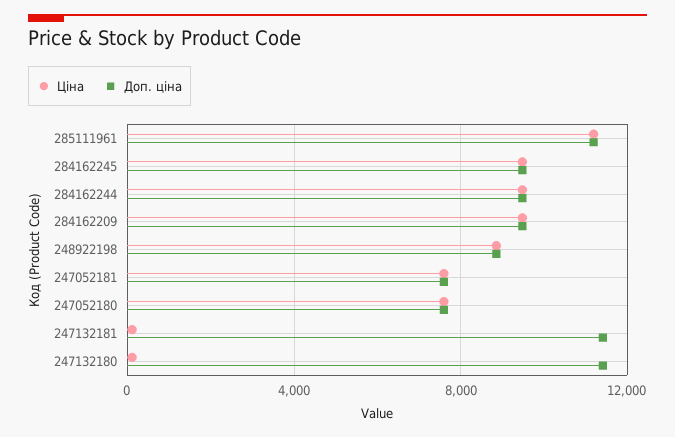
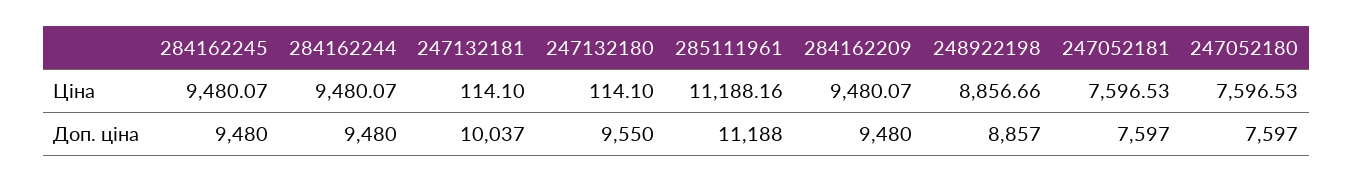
Доп. ціна, 247132181: 11500 -> 10037
Доп. ціна, 247132180: 11500 -> 9550

